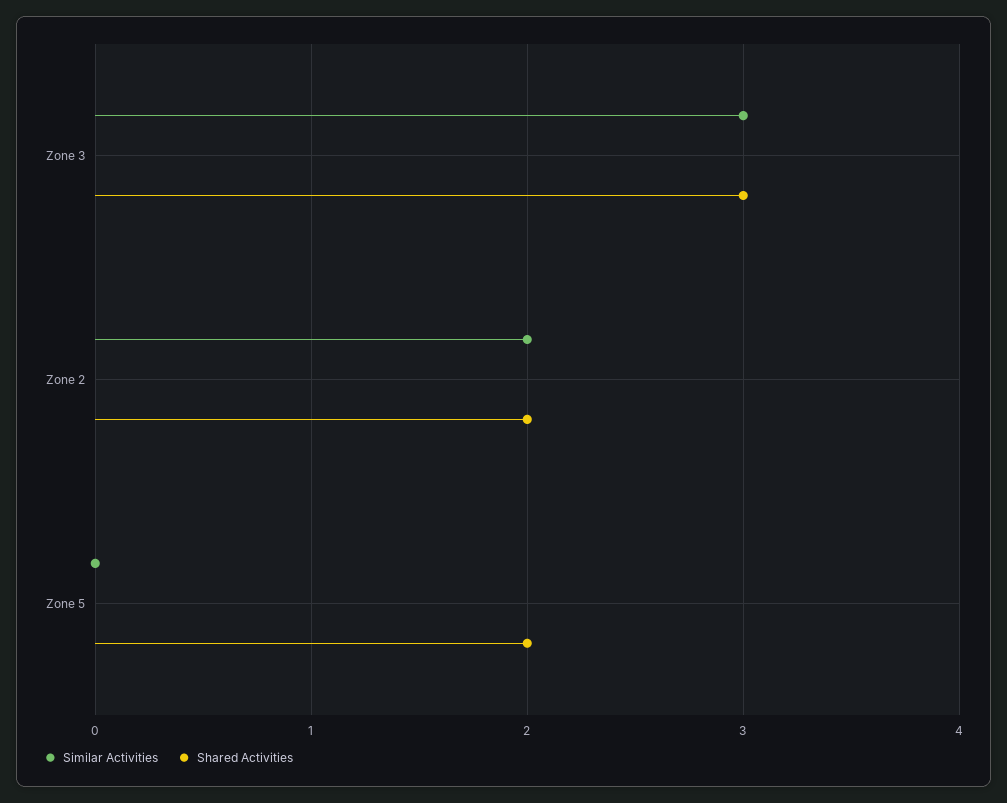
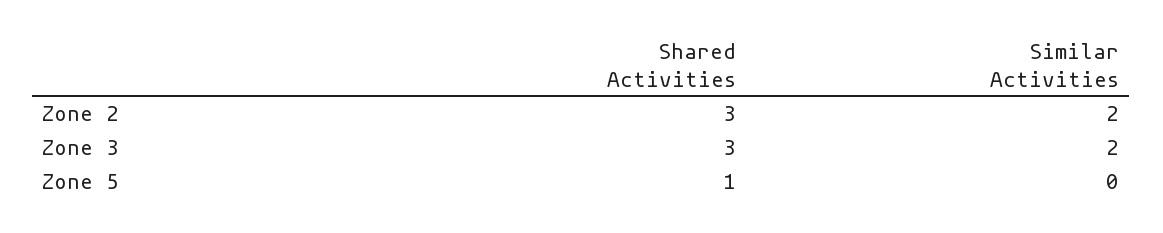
Similar Activities, Zone 3: 3 -> 2
Shared Activities, Zone 2: 2 -> 3
Shared Activities, Zone 5: 2 -> 1

